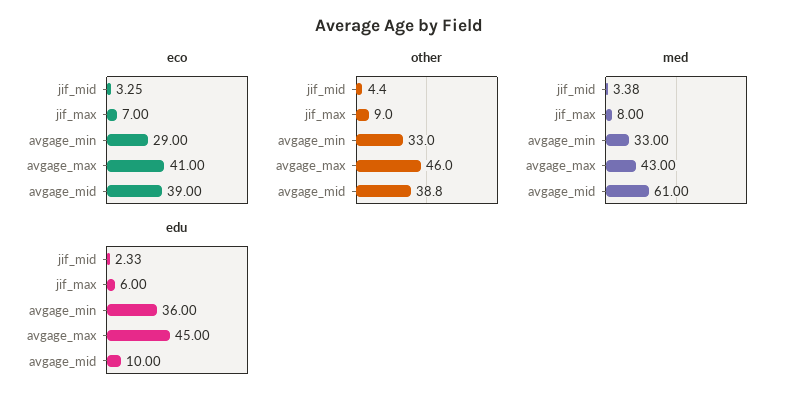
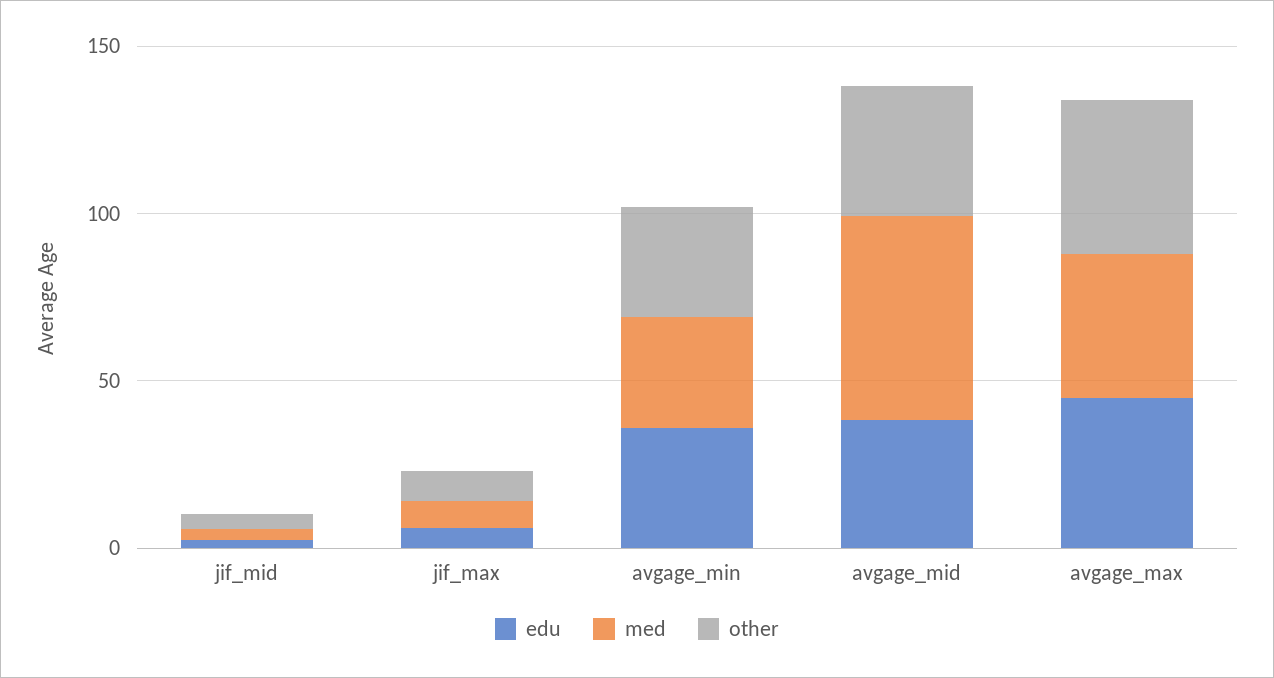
eco, jif_mid: 3.25 -> none
eco, jif_max: 7 -> none
eco, avgage_min: 29 -> none
eco, avgage_max: 41 -> none
eco, avgage_mid: 39 -> none
edu, avgage_mid: 10 -> 40

